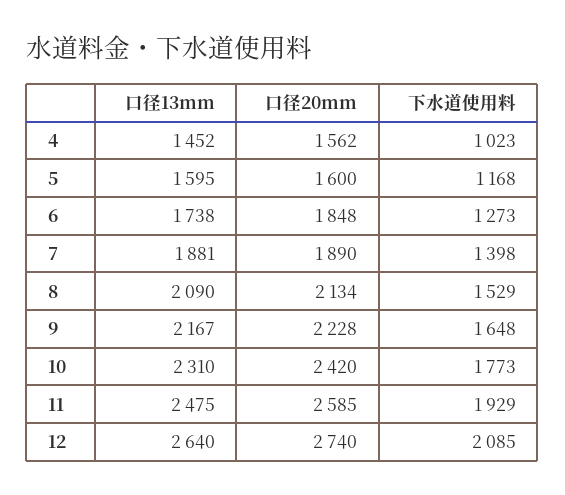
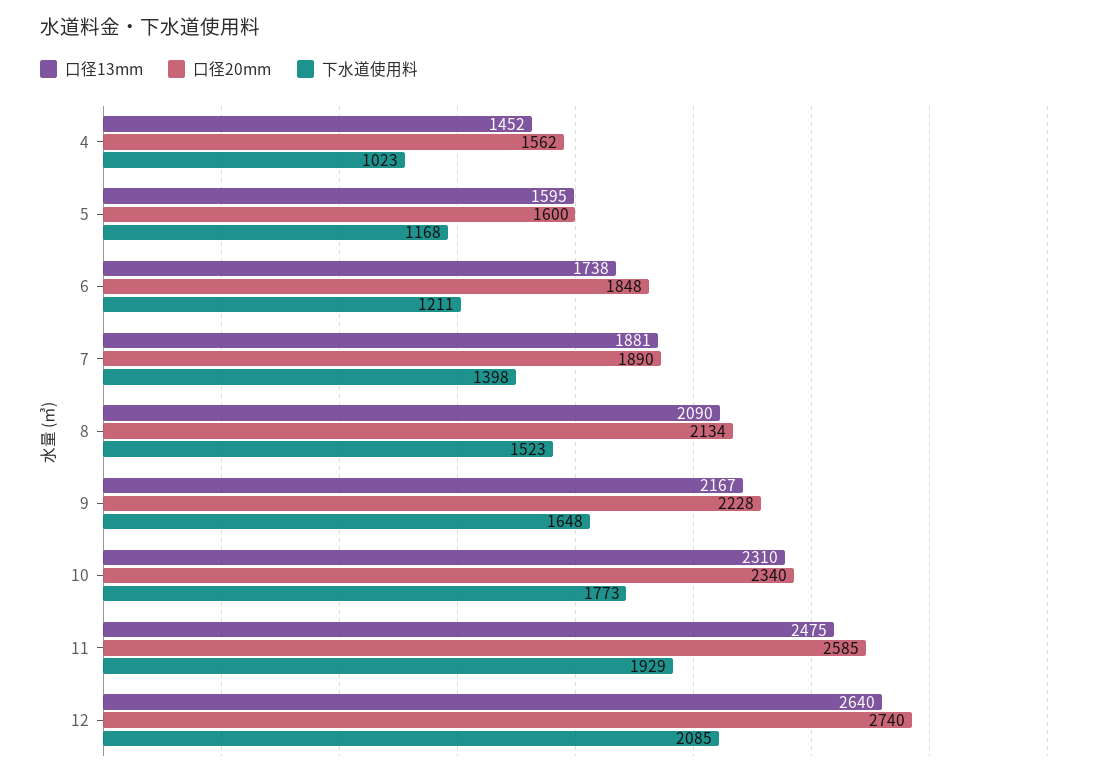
下水道使用料, 6: 1273 -> 1211
下水道使用料, 8: 1529 -> 1523
口径20mm, 10: 2420 -> 2340

